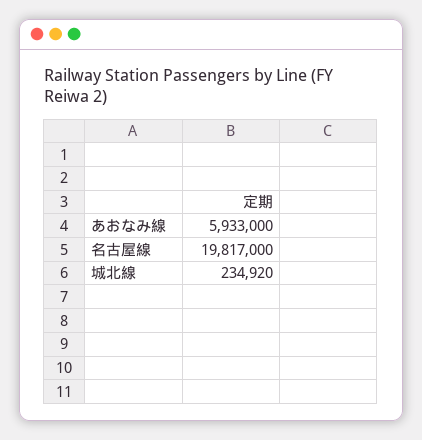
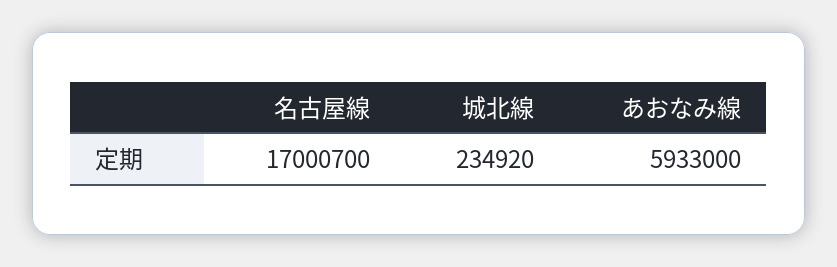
名古屋線: 19817000 -> 17000700

